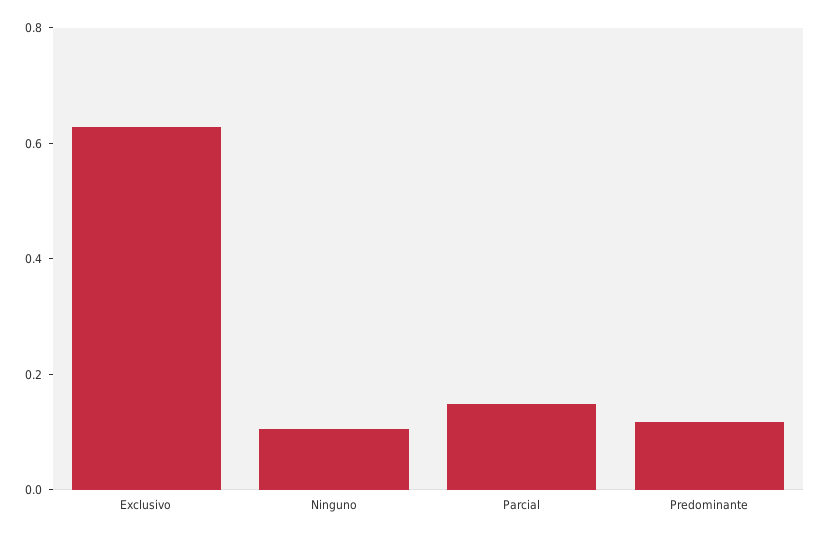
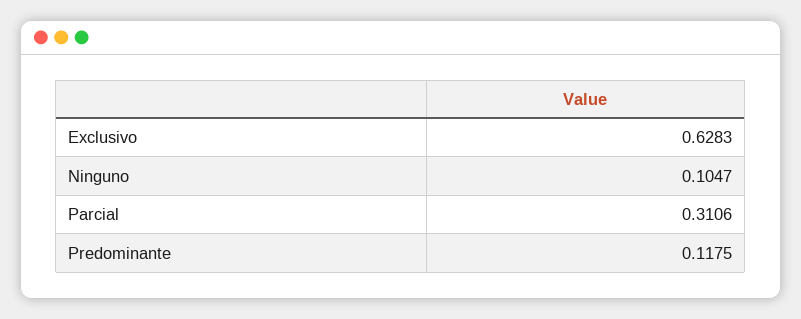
Parcial: 0.15 -> 0.3106

